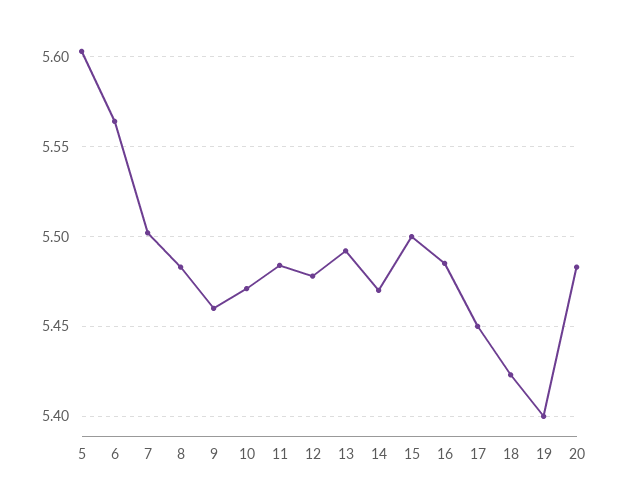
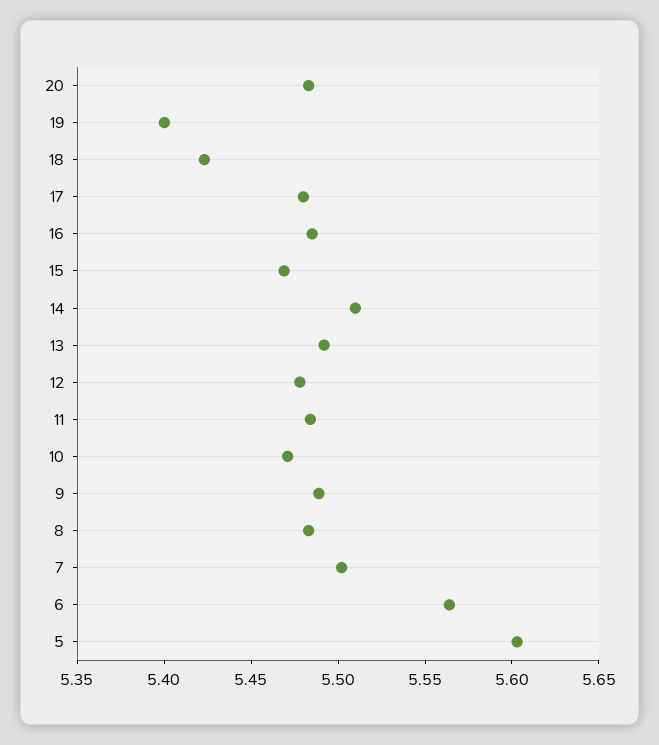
9: 5.46 -> 5.49
14: 5.47 -> 5.51
15: 5.5 -> 5.47
17: 5.45 -> 5.48

